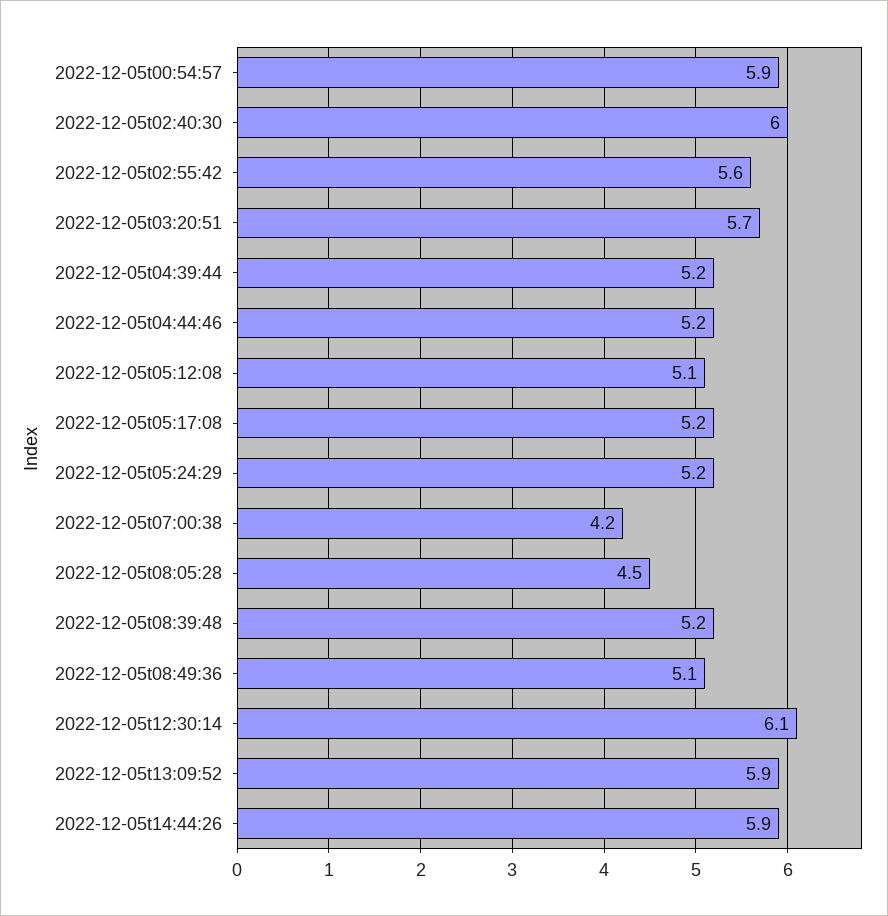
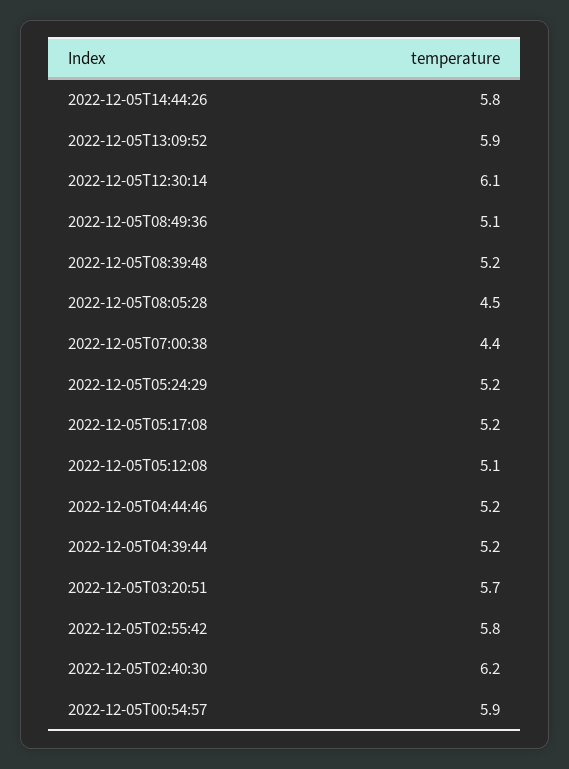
2022-12-05t02:40:30: 6 -> 6.2
2022-12-05t02:55:42: 5.6 -> 5.8
2022-12-05t07:00:38: 4.2 -> 4.4
2022-12-05t14:44:26: 5.9 -> 5.8

